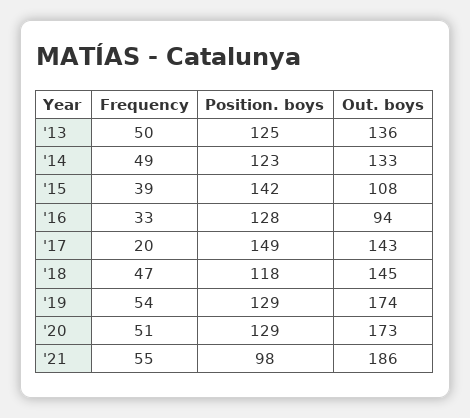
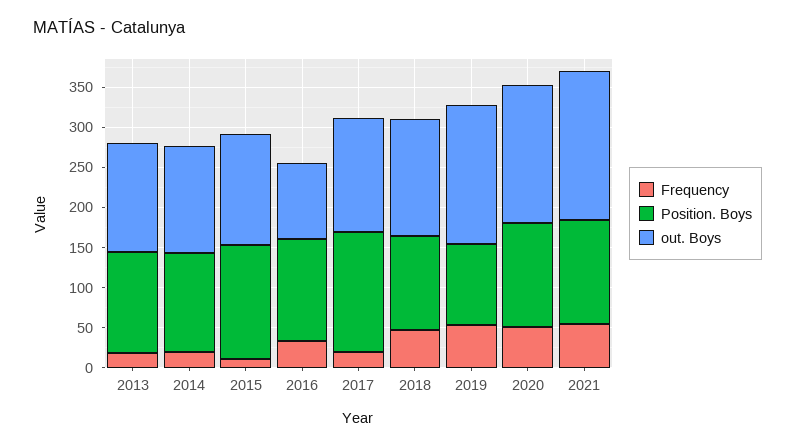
Frequency, '13: 50 -> 20
Frequency, '14: 49 -> 20
Frequency, '15: 39 -> 10
Out. boys, '15: 108 -> 140
Position. boys, '19: 129 -> 100
Position. boys, '21: 98 -> 130

